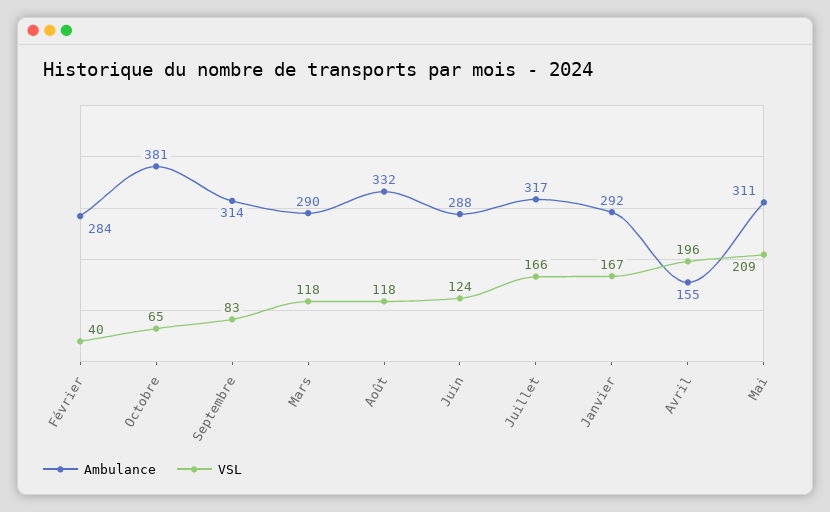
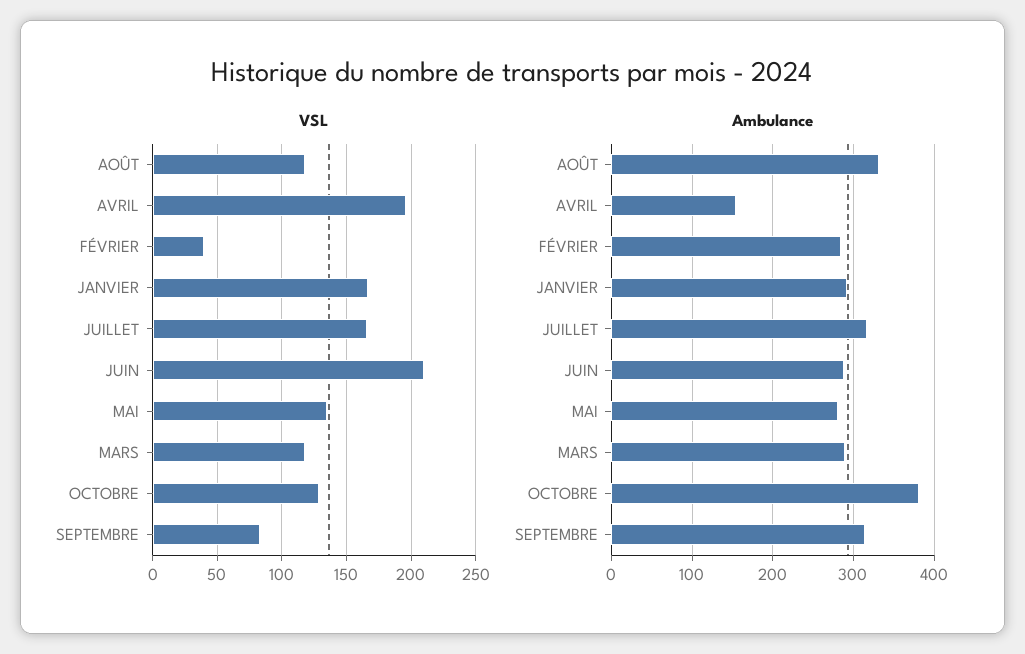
VSL, Octobre: 65 -> 130
VSL, Juin: 124 -> 210
Ambulance, Mai: 311 -> 280
VSL, Mai: 209 -> 135

